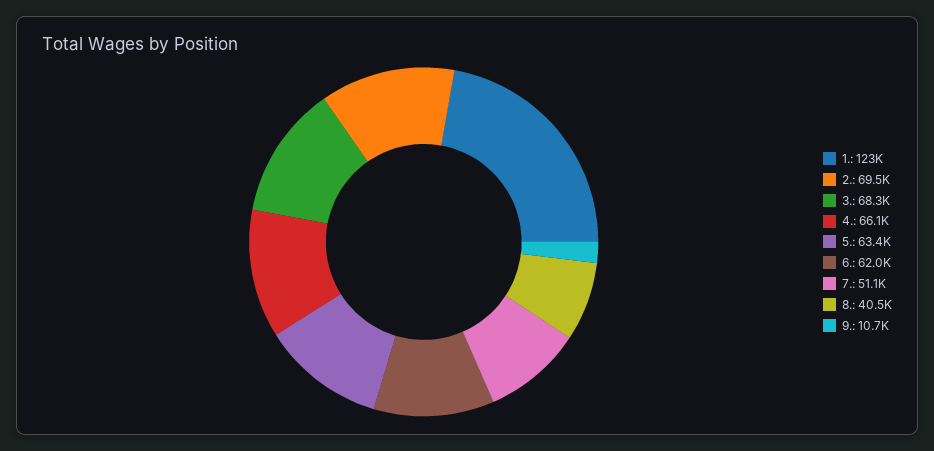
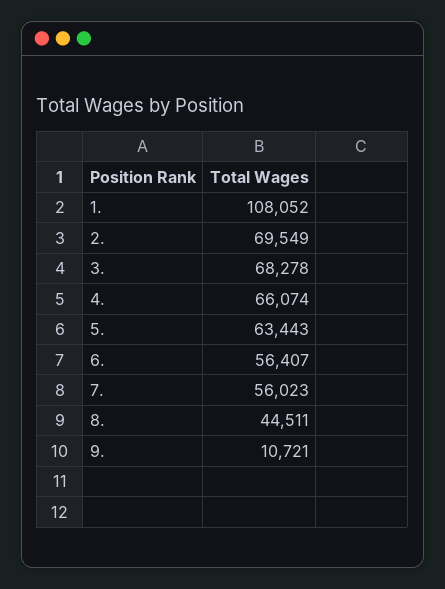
1.: 123000 -> 108052
6.: 62000 -> 56407
7.: 51100 -> 56023
8.: 40500 -> 44511

